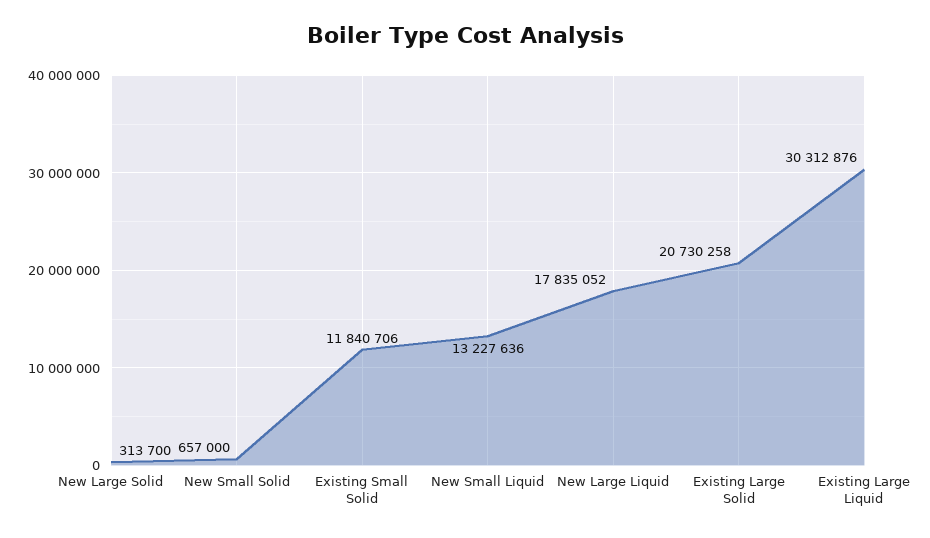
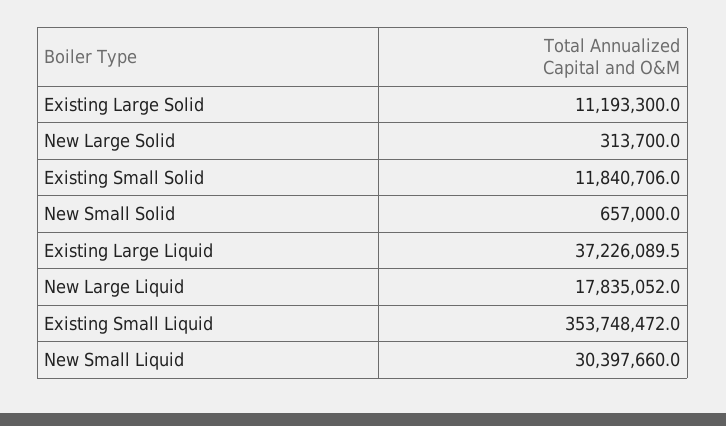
New Small Liquid: 13227636 -> 30397660
Existing Large Solid: 20730258 -> 11193300
Existing Large Liquid: 30312876 -> 37226089.5
Existing Small Liquid: none -> 353748472

